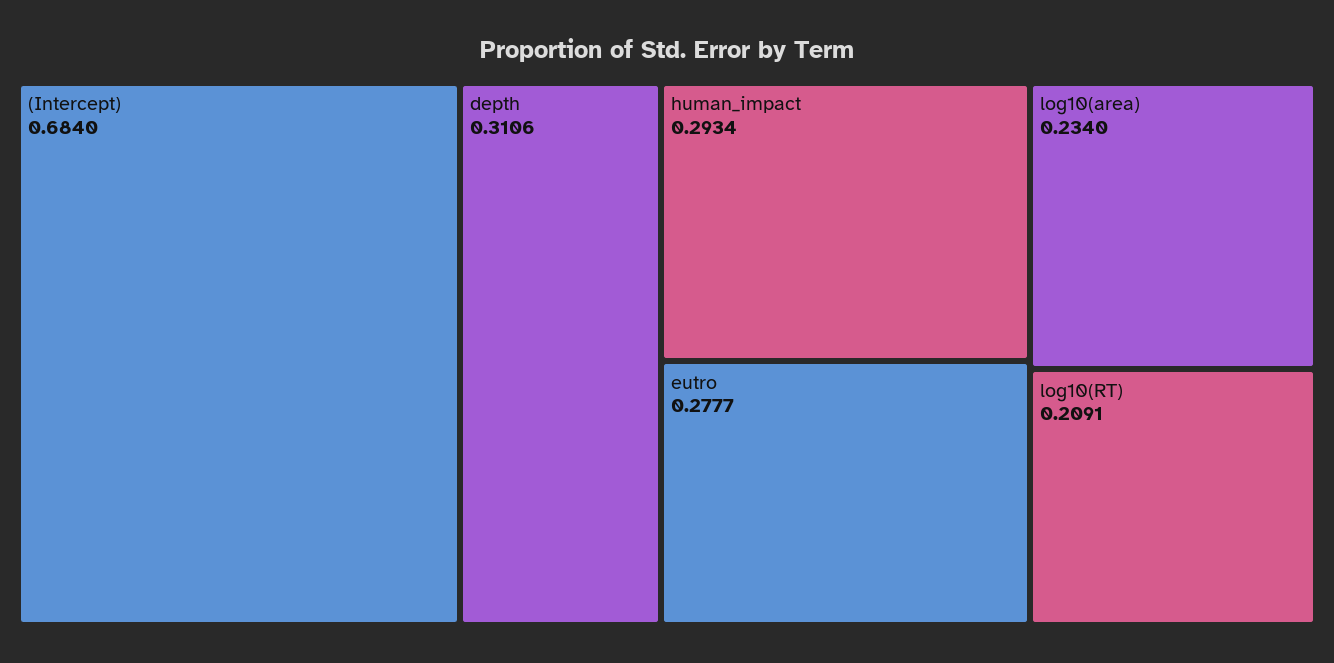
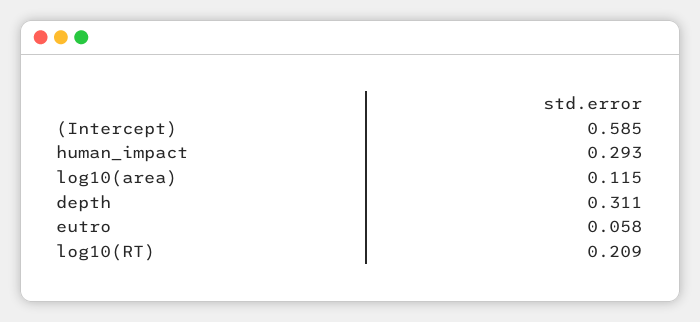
(Intercept): 0.684 -> 0.585
eutro: 0.2777 -> 0.058
log10(area): 0.234 -> 0.115

